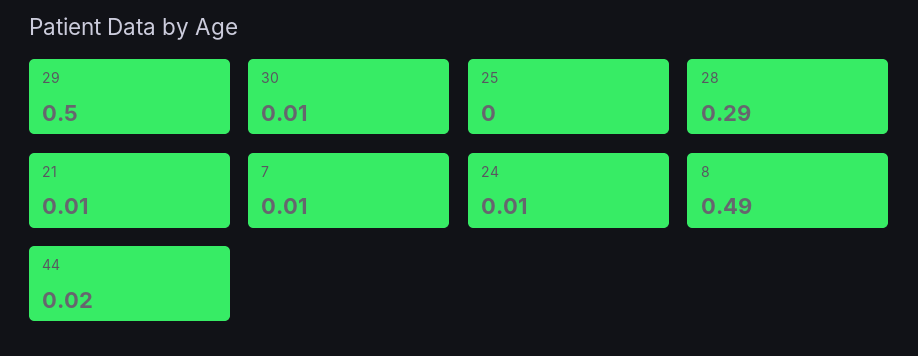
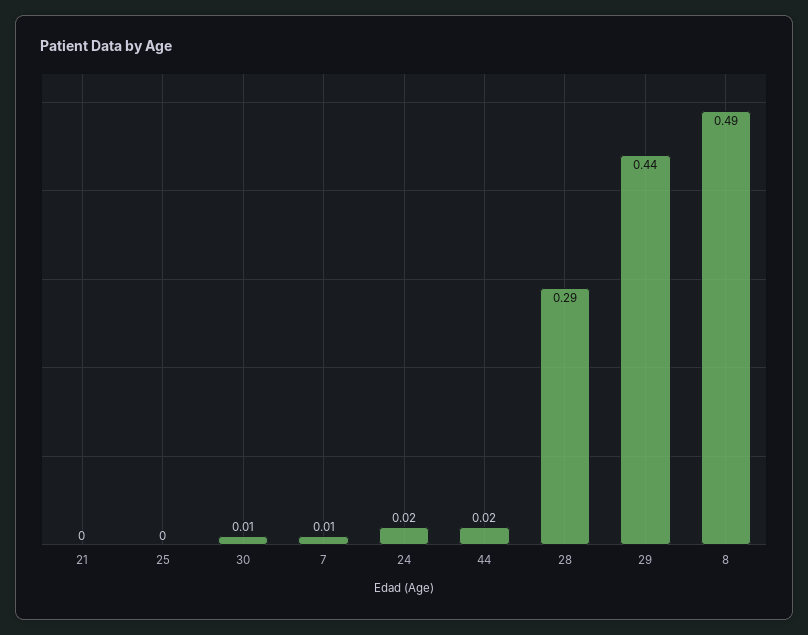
29: 0.5 -> 0.44
21: 0.01 -> 0
24: 0.01 -> 0.02

